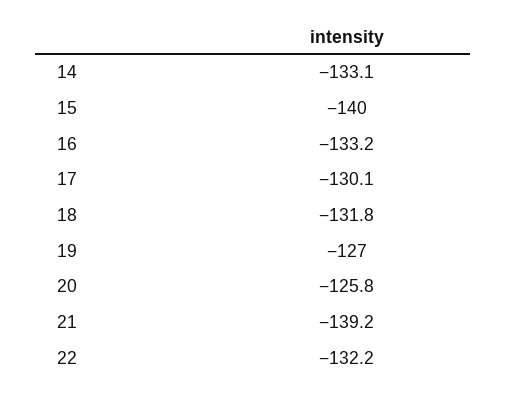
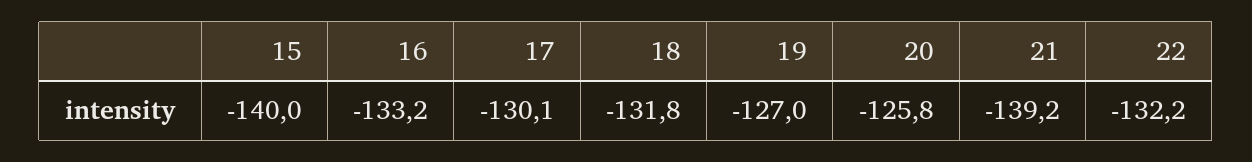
14: -133.1 -> none

